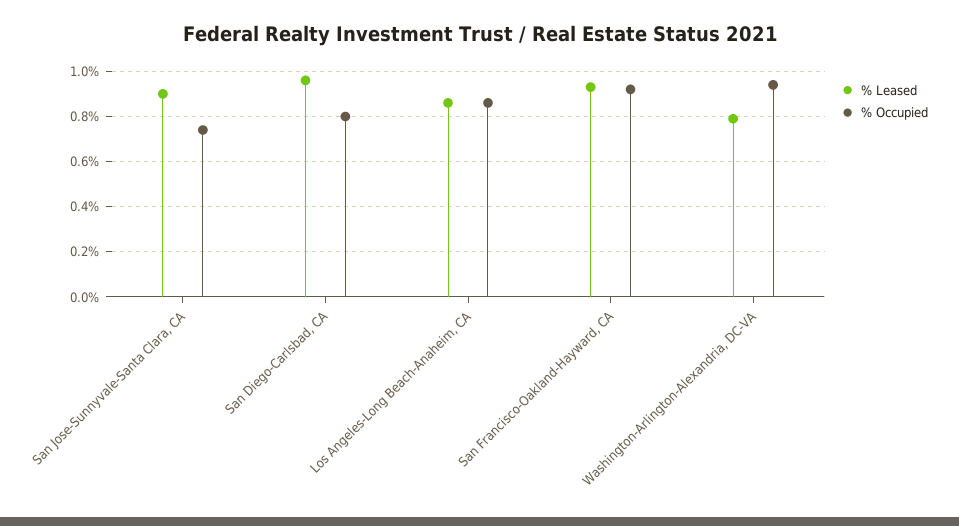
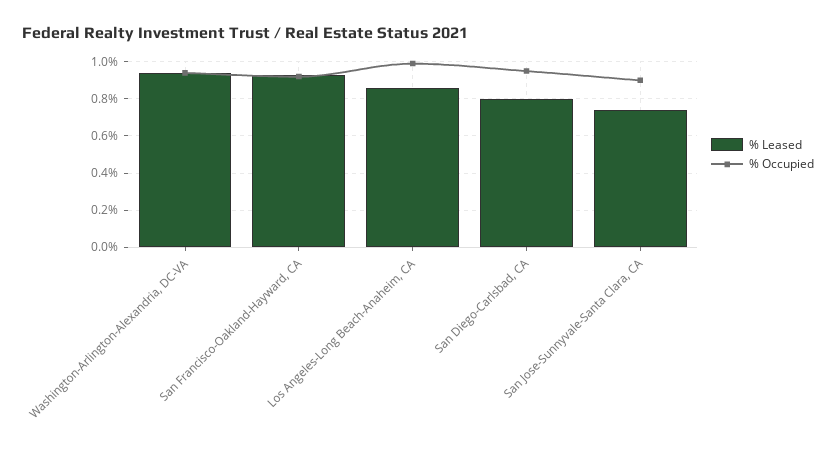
% Leased, San Jose-Sunnyvale-Santa Clara, CA: 0.9 -> 0.75
% Occupied, San Jose-Sunnyvale-Santa Clara, CA: 0.75 -> 0.9
% Leased, San Diego-Carlsbad, CA: 0.95 -> 0.8
% Occupied, San Diego-Carlsbad, CA: 0.8 -> 0.95
% Occupied, Los Angeles-Long Beach-Anaheim, CA: 0.85 -> 1
% Leased, Washington-Arlington-Alexandria, DC-VA: 0.8 -> 0.95

